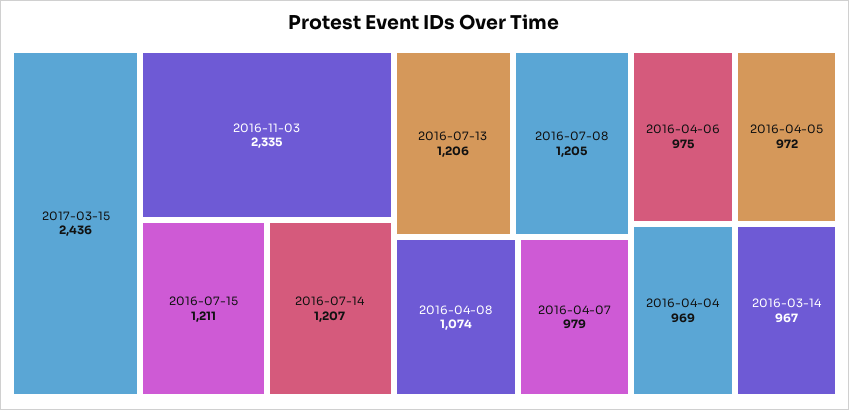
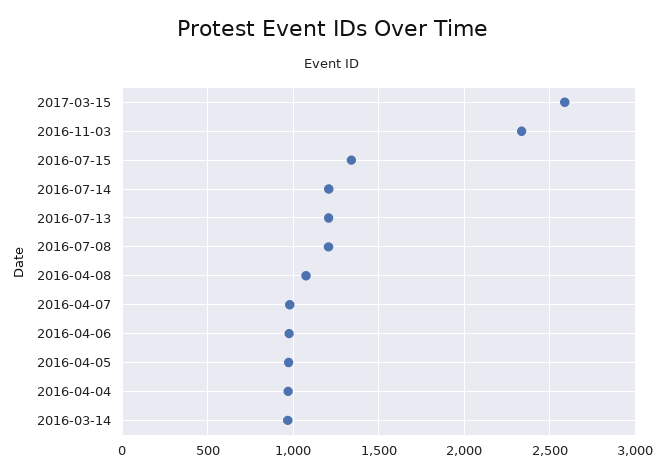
2017-03-15: 2436 -> 2600
2016-07-15: 1211 -> 1350

